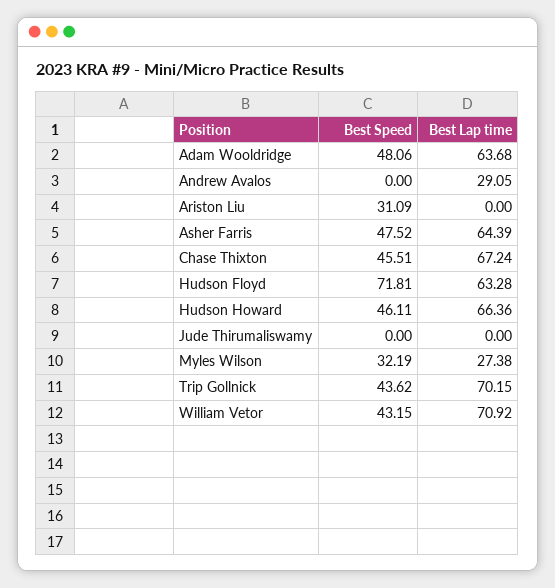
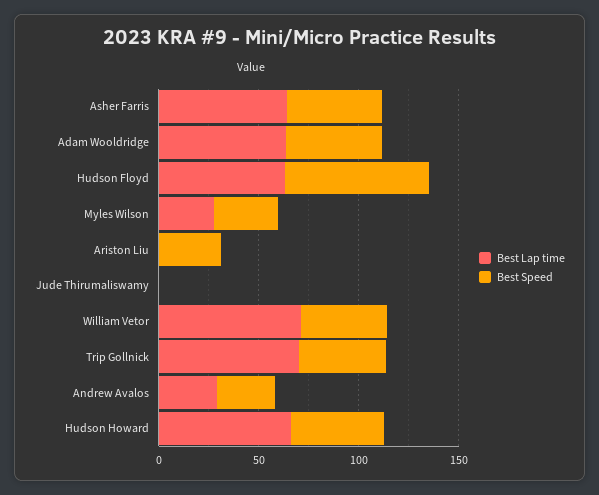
Best Speed, Andrew Avalos: 0 -> 30
Best Speed, Chase Thixton: 45.51 -> none
Best Lap time, Chase Thixton: 67.24 -> none

